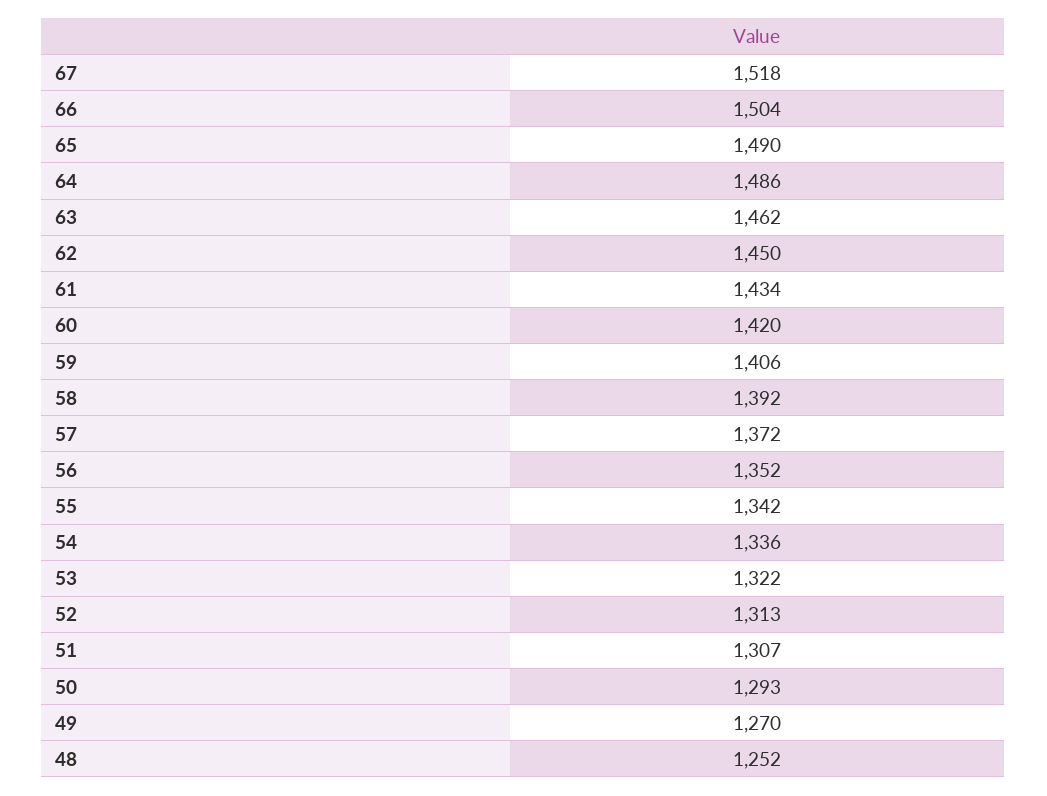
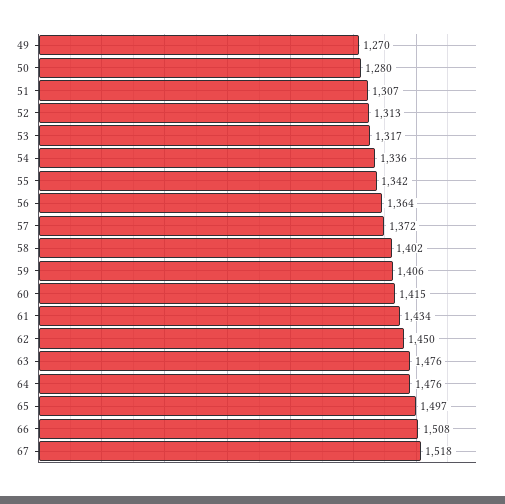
66: 1504 -> 1508
65: 1490 -> 1497
64: 1486 -> 1476
63: 1462 -> 1476
60: 1420 -> 1415
58: 1392 -> 1402
56: 1352 -> 1364
53: 1322 -> 1317
50: 1293 -> 1280
48: 1252 -> none

